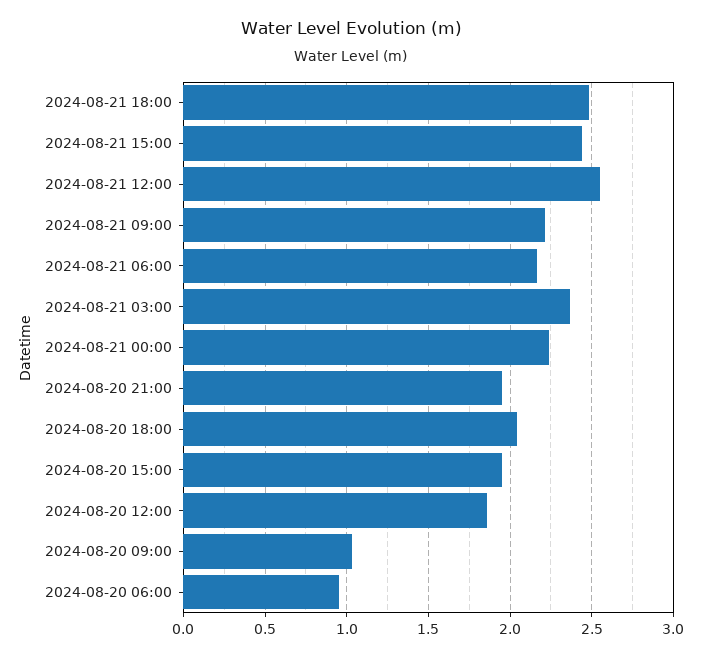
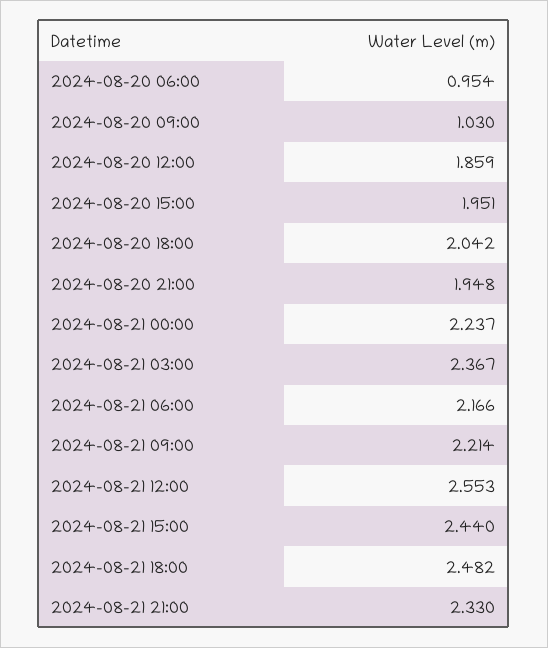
2024-08-21 21:00: none -> 2.33

